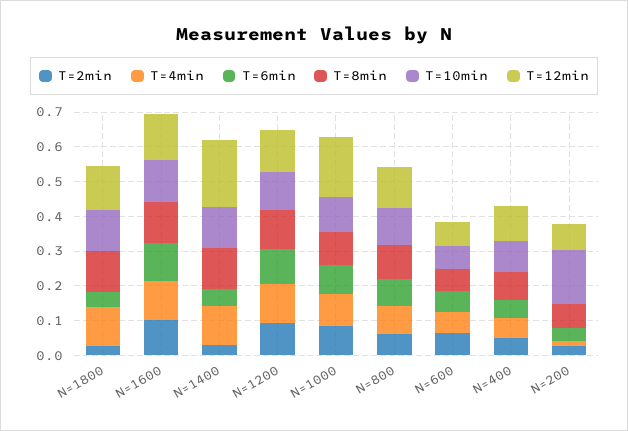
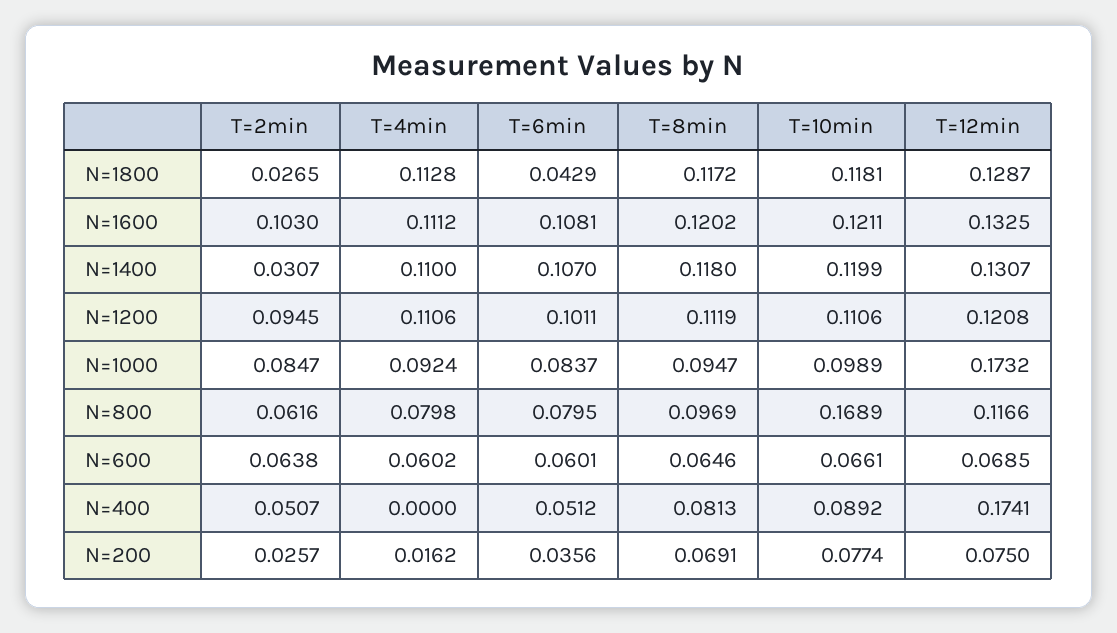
T=6min, N=1400: 0.05 -> 0.107
T=12min, N=1400: 0.2 -> 0.1307
T=10min, N=800: 0.1 -> 0.1689
T=4min, N=400: 0.05 -> 0
T=12min, N=400: 0.1 -> 0.1741
T=10min, N=200: 0.15 -> 0.0774

